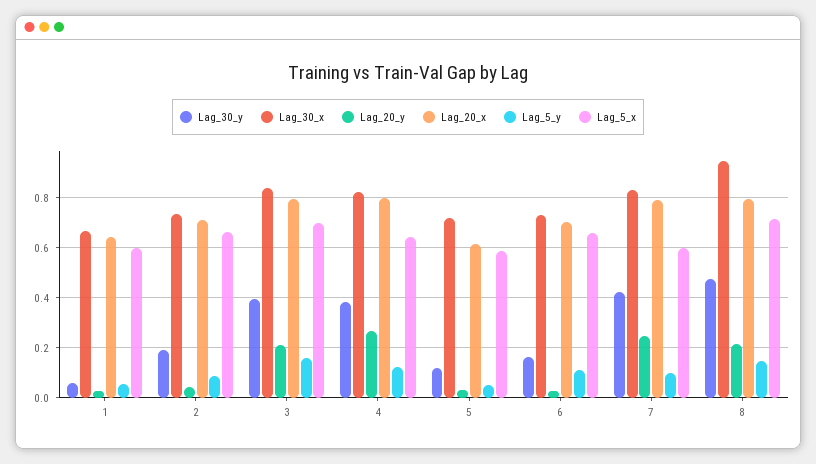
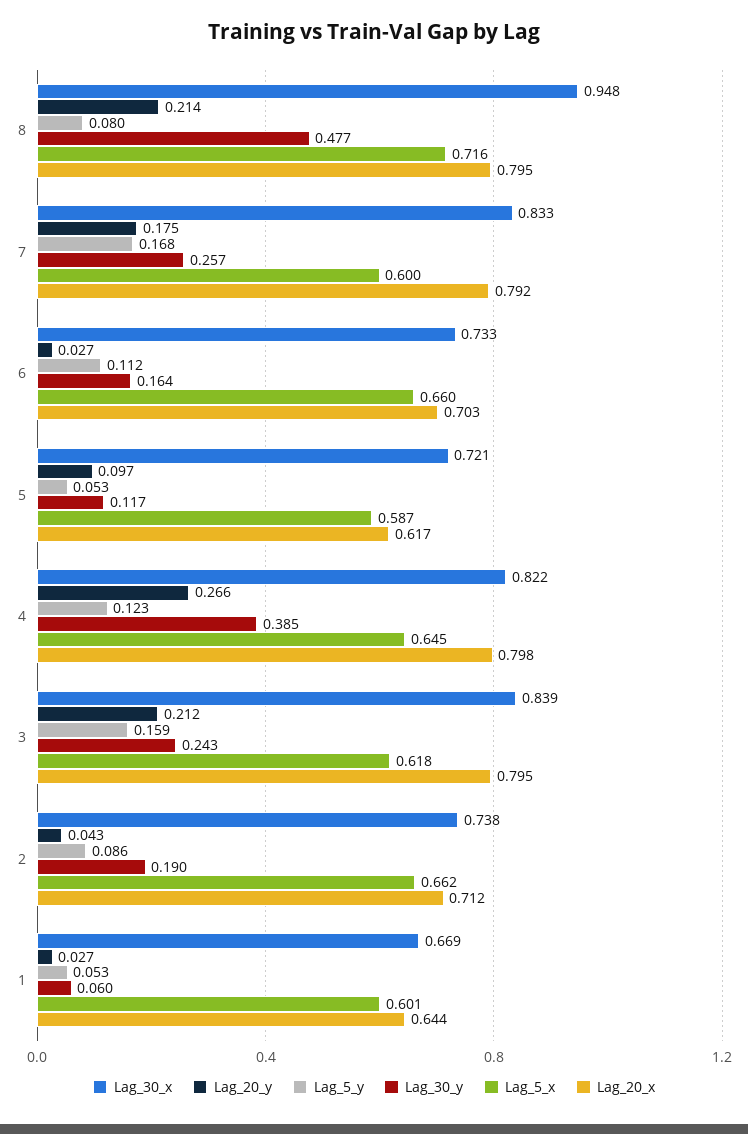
Lag_30_y, 3: 0.4 -> 0.243
Lag_5_x, 3: 0.7 -> 0.618
Lag_20_y, 5: 0.025 -> 0.097
Lag_30_y, 7: 0.425 -> 0.257
Lag_20_y, 7: 0.25 -> 0.175
Lag_5_y, 7: 0.1 -> 0.168
Lag_5_y, 8: 0.15 -> 0.08

